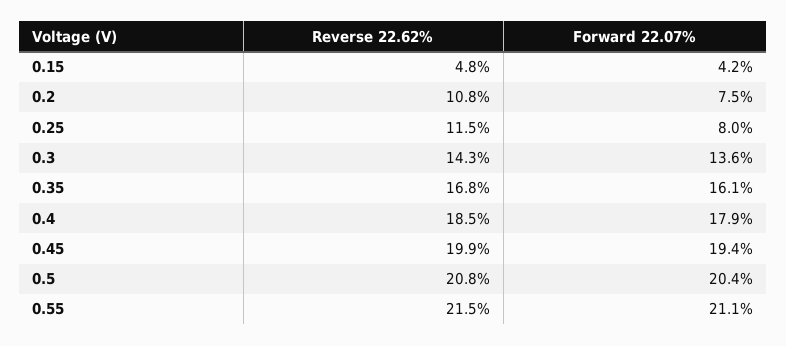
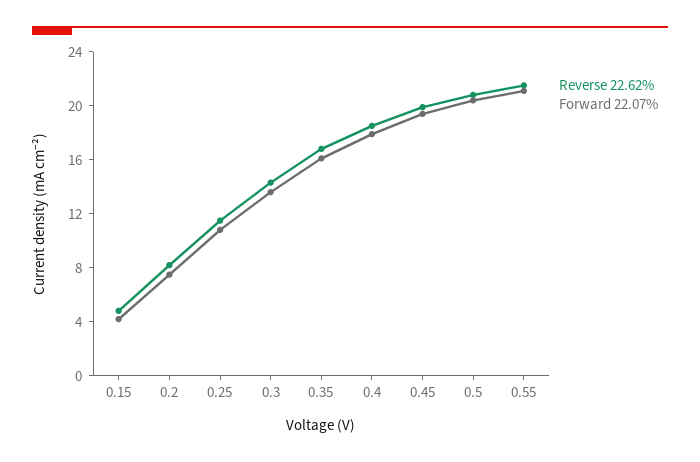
Reverse 22.62%, 0.2: 10.8 -> 8
Forward 22.07%, 0.25: 8 -> 11

